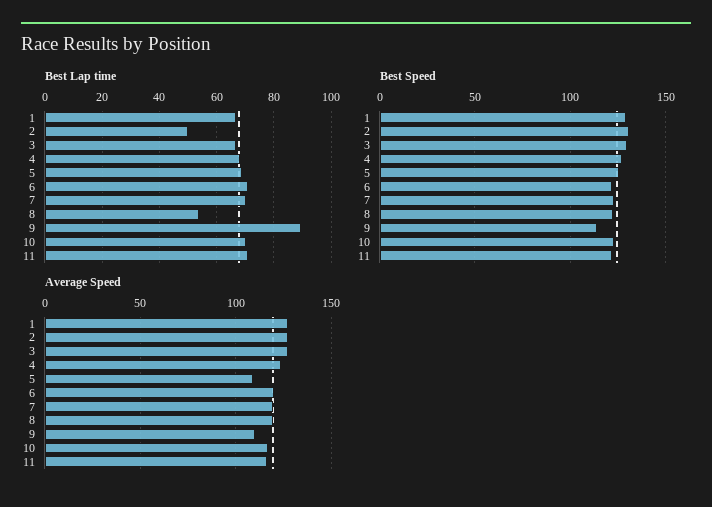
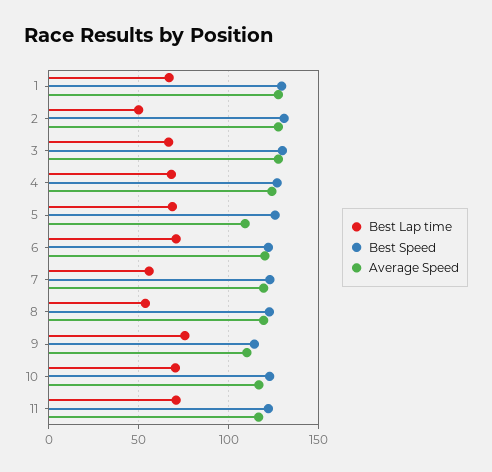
Best Lap time, 7: 70 -> 55
Best Lap time, 9: 90 -> 75

